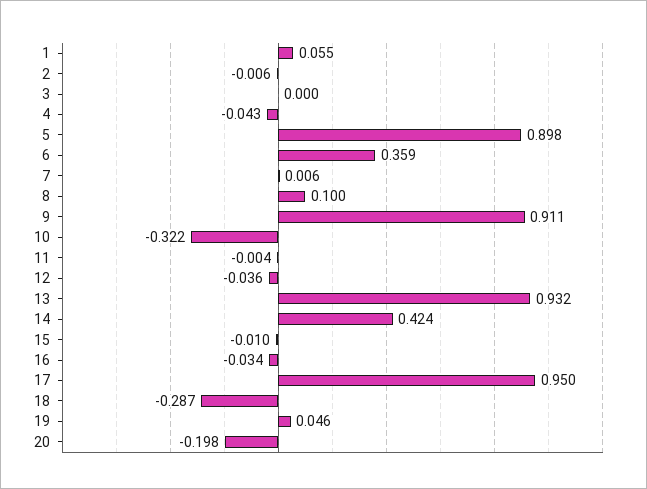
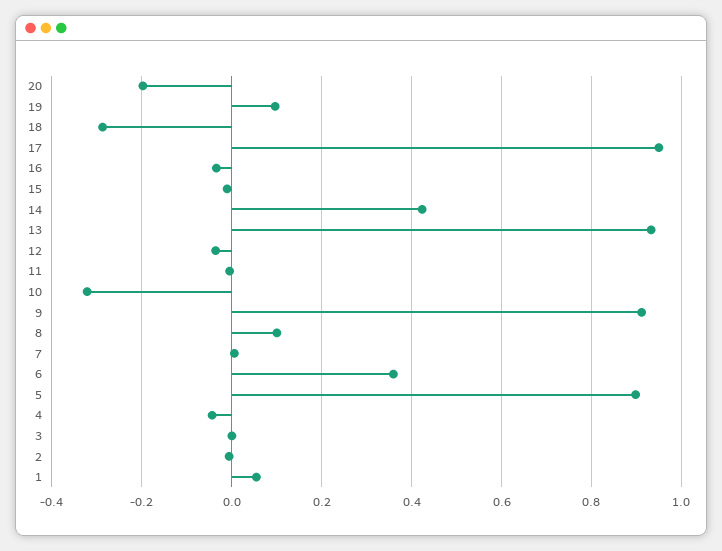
19: 0.046 -> 0.1

